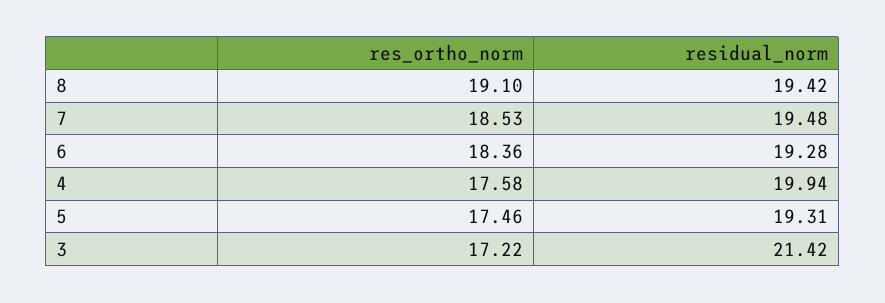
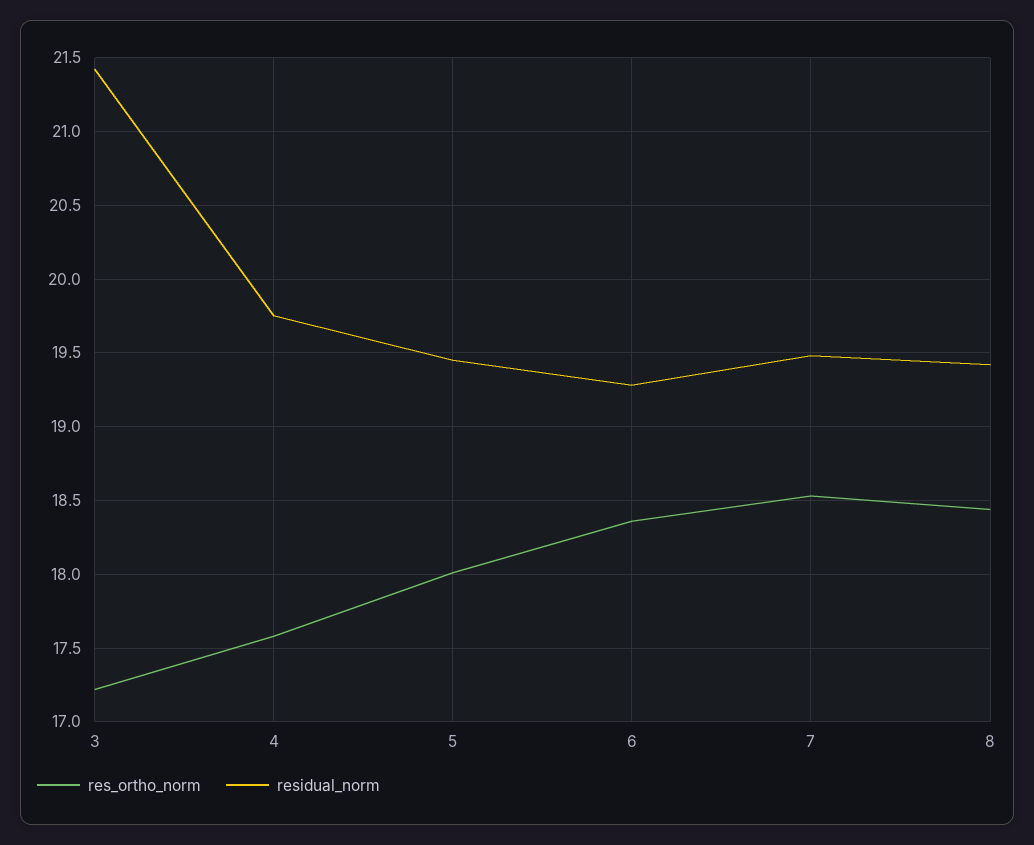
res_ortho_norm, 8: 19.1 -> 18.45
residual_norm, 4: 19.94 -> 19.75
res_ortho_norm, 5: 17.46 -> 18
residual_norm, 5: 19.31 -> 19.45

